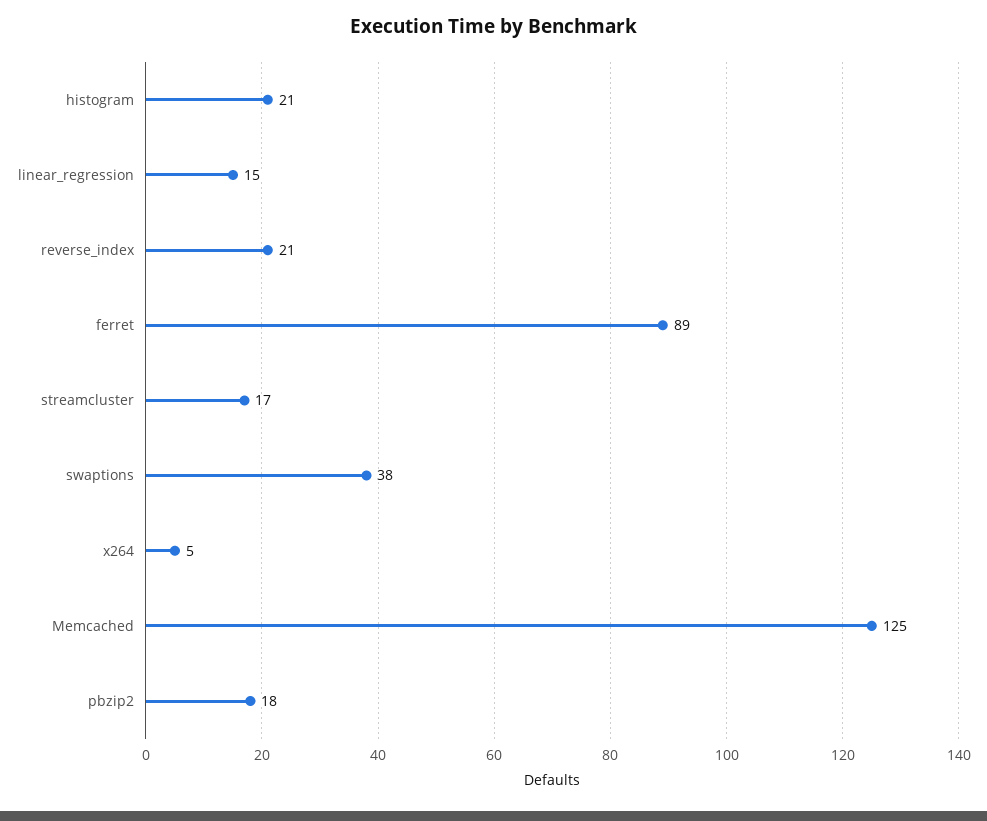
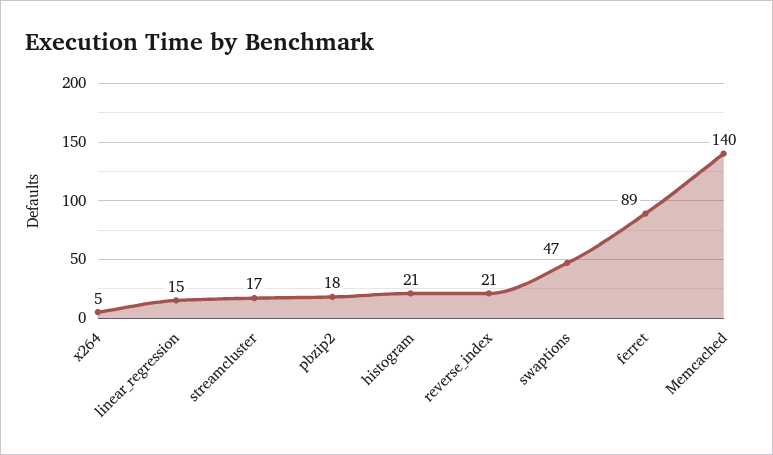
swaptions: 38 -> 47
Memcached: 125 -> 140

